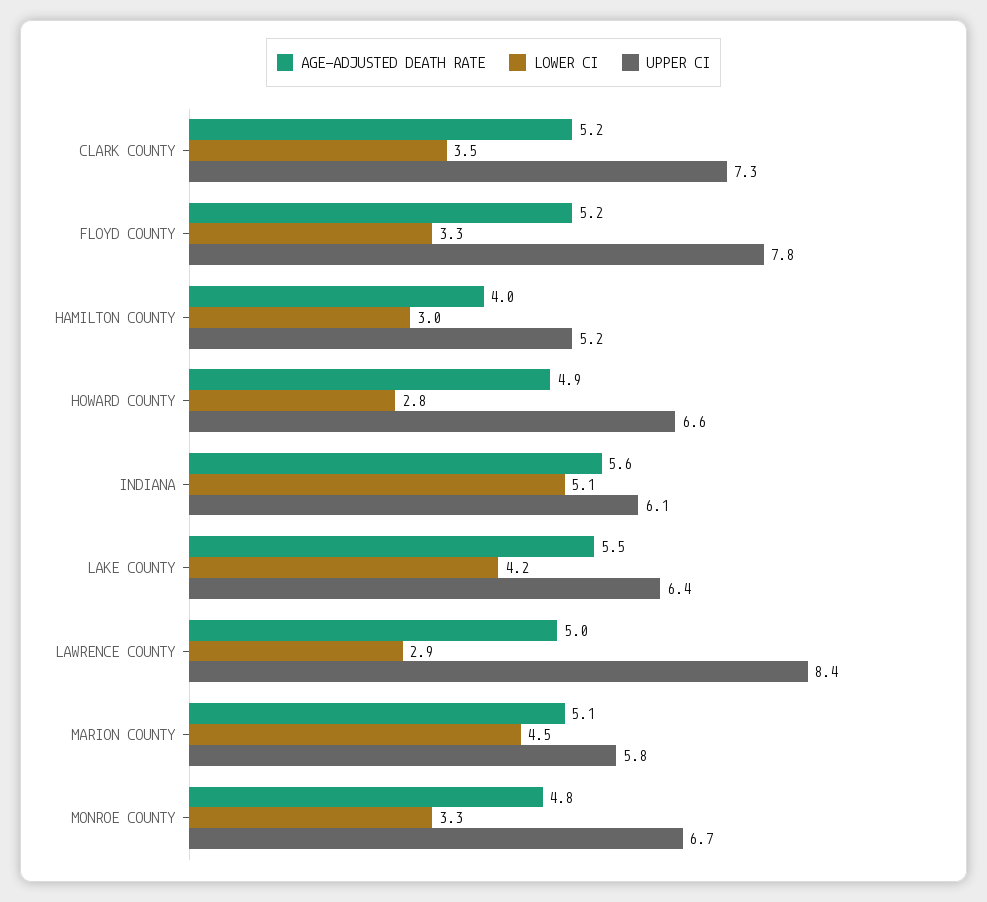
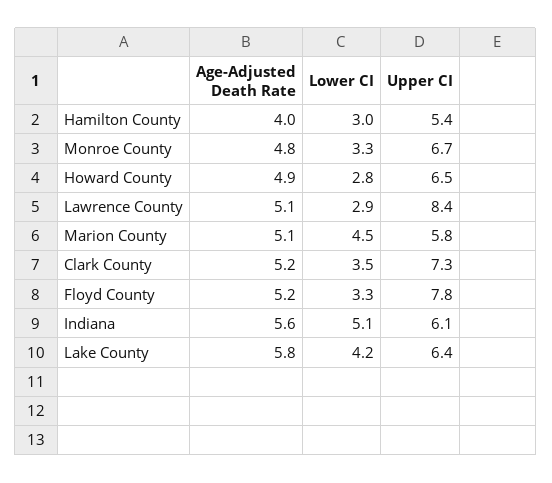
UPPER CI, HAMILTON COUNTY: 5.2 -> 5.4
UPPER CI, HOWARD COUNTY: 6.6 -> 6.5
AGE-ADJUSTED DEATH RATE, LAKE COUNTY: 5.5 -> 5.8
AGE-ADJUSTED DEATH RATE, LAWRENCE COUNTY: 5 -> 5.1

